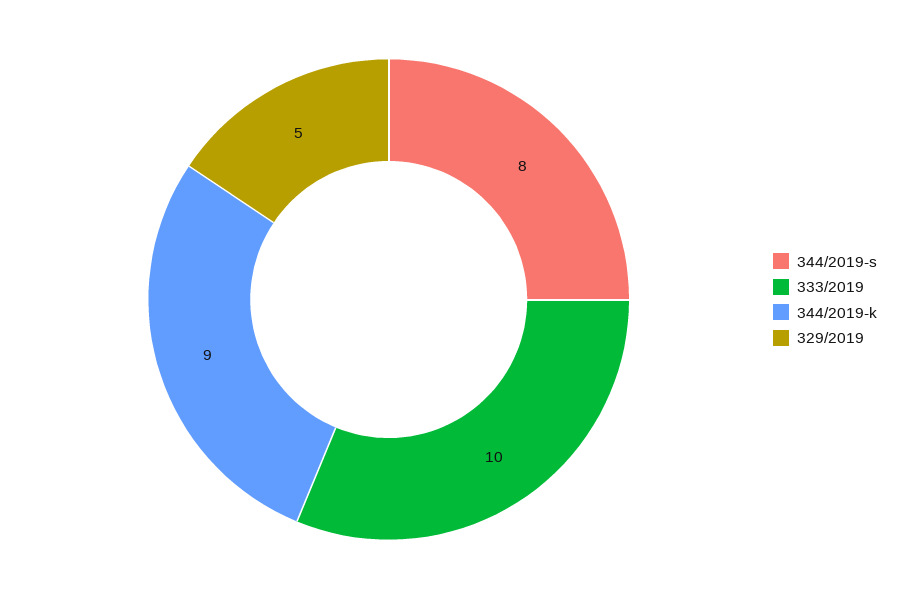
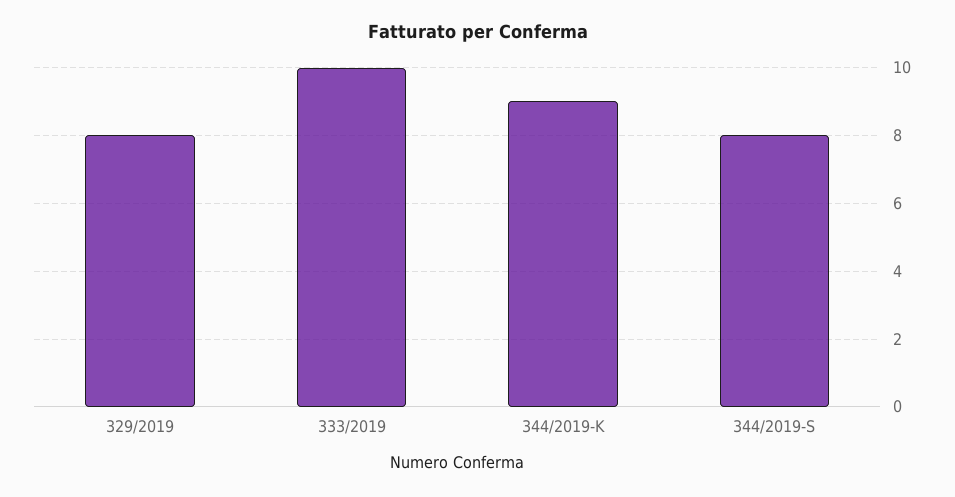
329/2019: 5 -> 8

